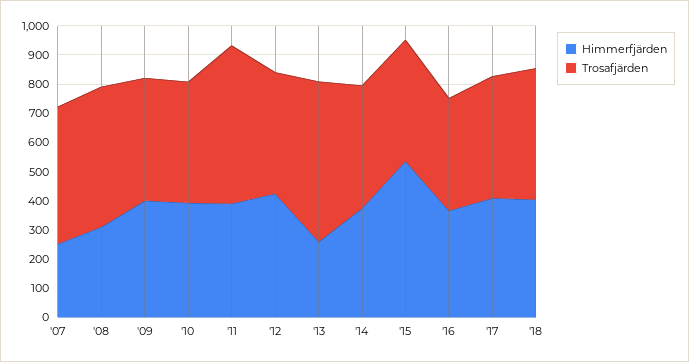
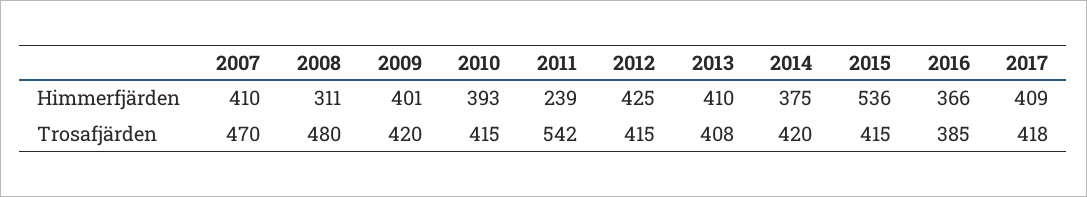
Himmerfjärden, '07: 250 -> 410
Himmerfjärden, '11: 400 -> 239
Himmerfjärden, '13: 250 -> 410
Trosafjärden, '13: 550 -> 408
Himmerfjärden, '18: 400 -> none
Trosafjärden, '18: 450 -> none

